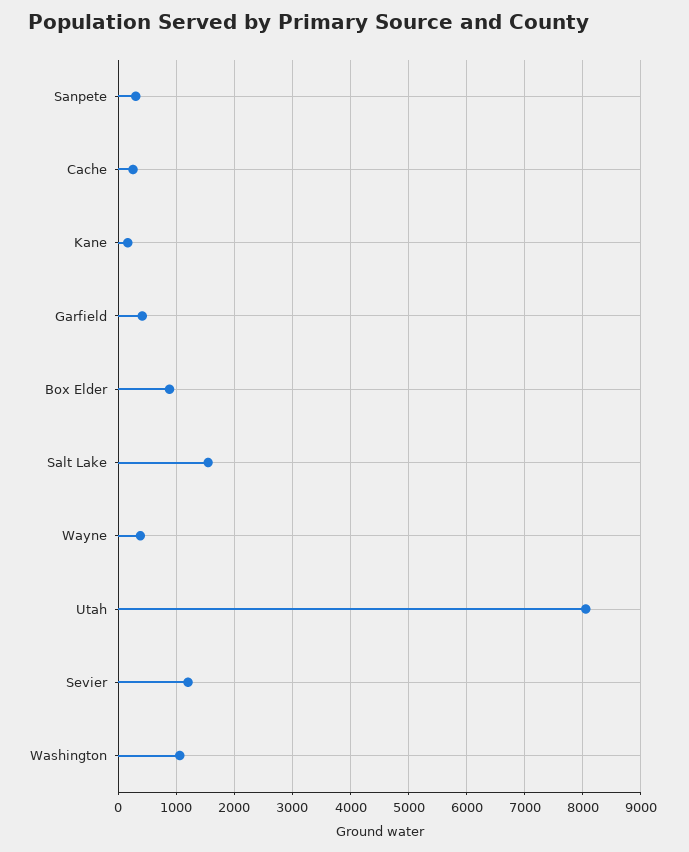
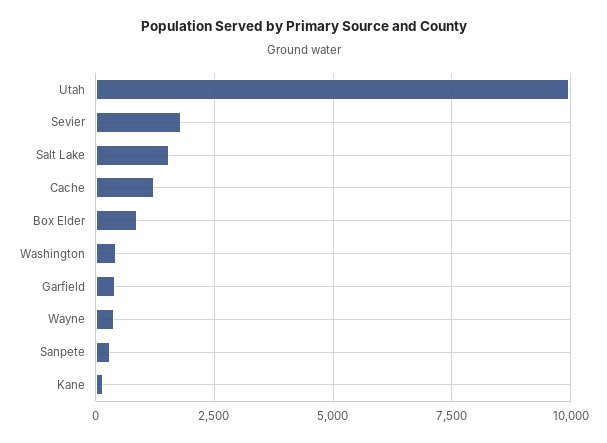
Cache: 200 -> 1250
Utah: 8000 -> 10000
Sevier: 1200 -> 1750
Washington: 1000 -> 500

